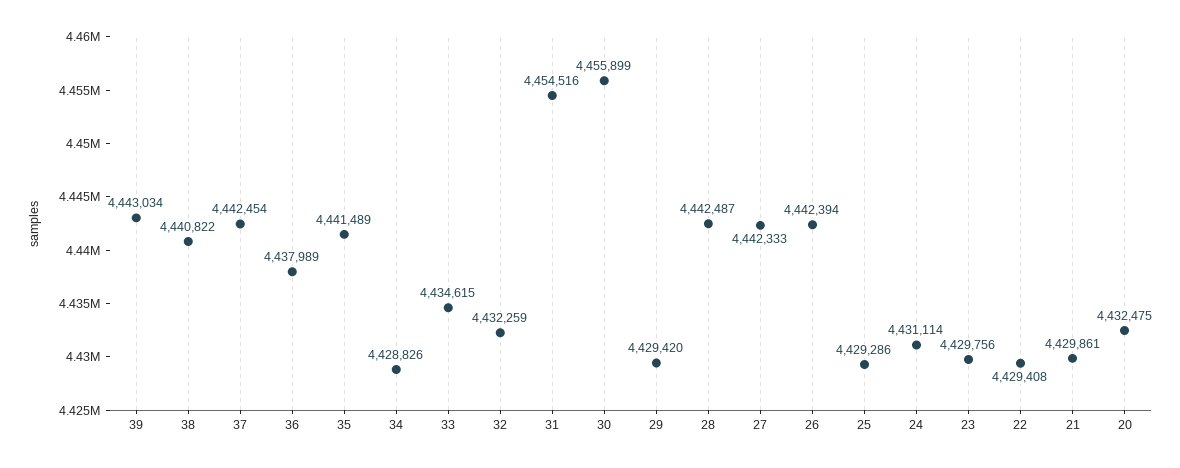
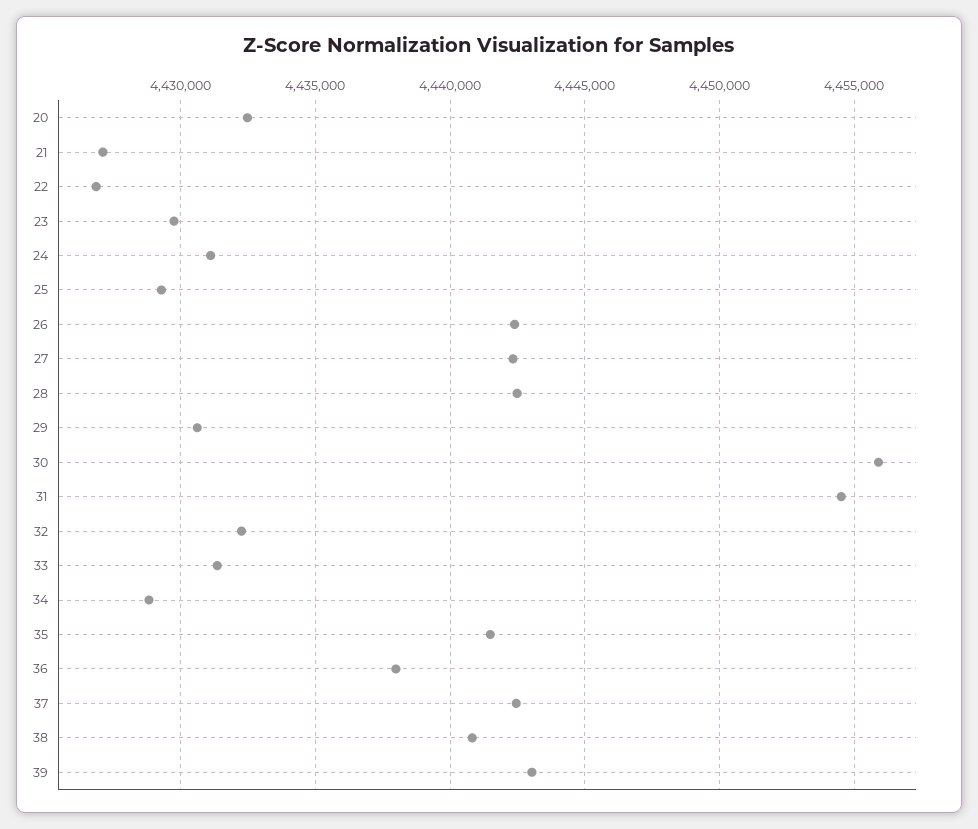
33: 4434615 -> 4431500
29: 4429420 -> 4430500
22: 4429408 -> 4427000
21: 4429861 -> 4427000

